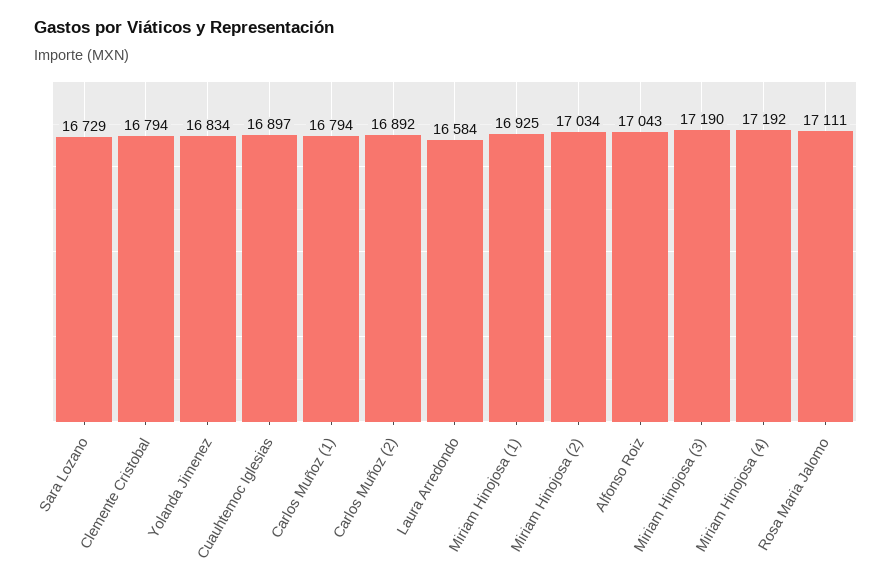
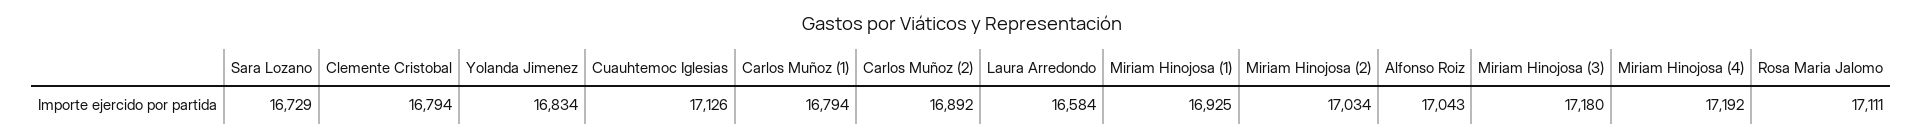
Cuauhtemoc Iglesias: 16897 -> 17126
Miriam Hinojosa (3): 17190 -> 17180

